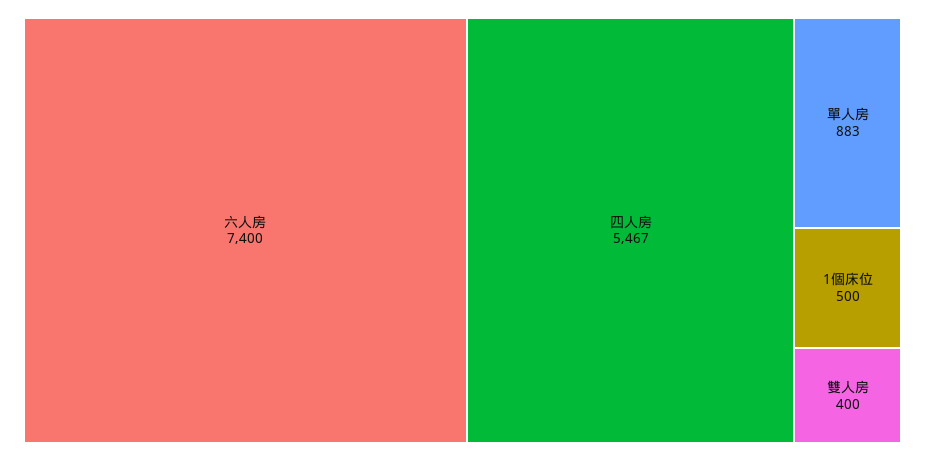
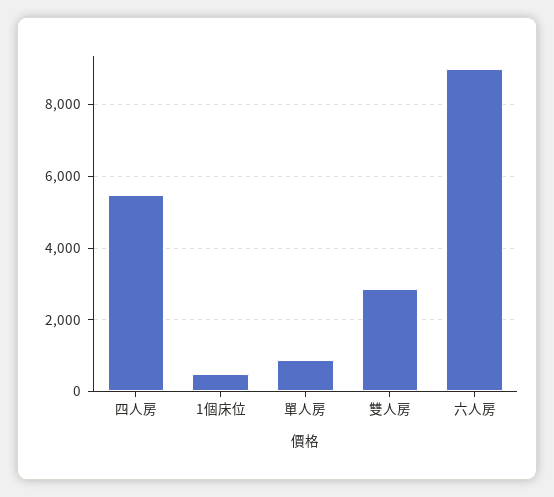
六人房: 7400 -> 9000
雙人房: 400 -> 2800

